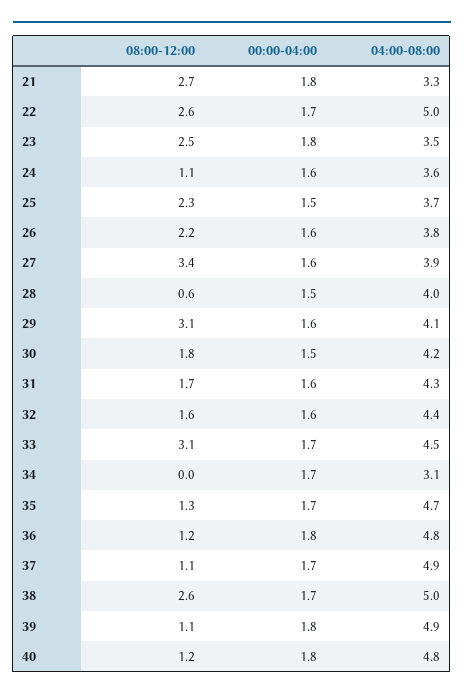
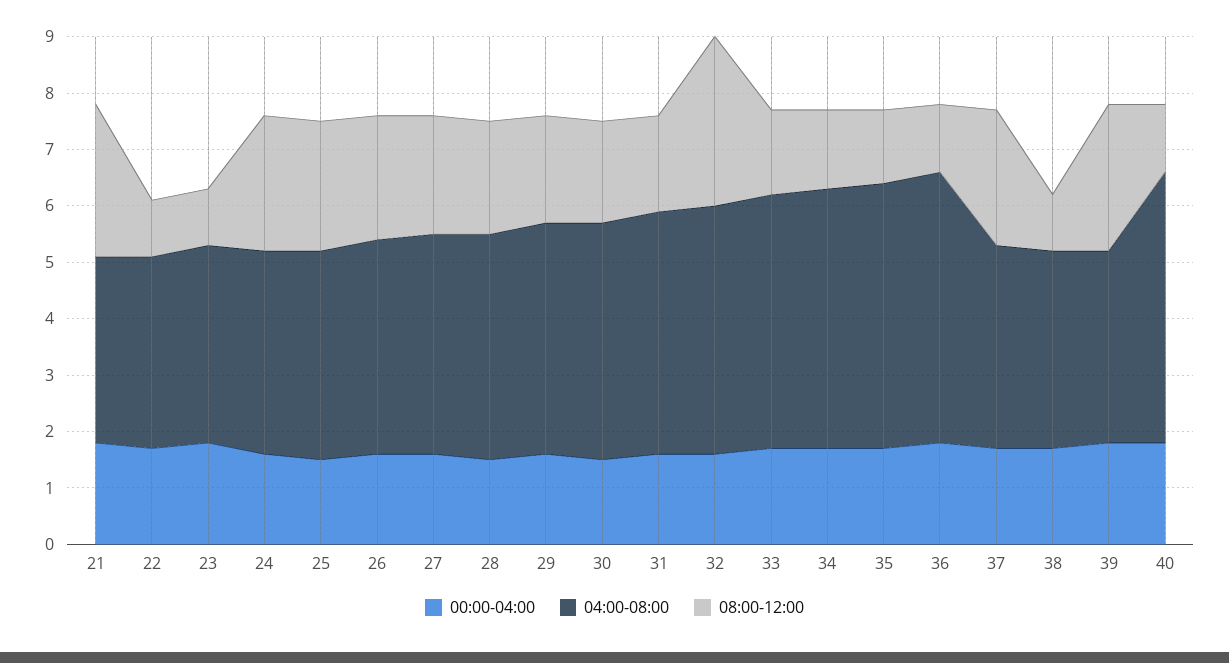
08:00-12:00, 22: 2.6 -> 1
04:00-08:00, 22: 5 -> 3.5
08:00-12:00, 23: 2.5 -> 1
08:00-12:00, 24: 1.1 -> 2.5
08:00-12:00, 27: 3.4 -> 2
08:00-12:00, 28: 0.6 -> 2
08:00-12:00, 29: 3.1 -> 2
08:00-12:00, 32: 1.6 -> 3
08:00-12:00, 33: 3.1 -> 1.5
08:00-12:00, 34: 0 -> 1.5
04:00-08:00, 34: 3.1 -> 4.5
08:00-12:00, 37: 1.1 -> 2.5
04:00-08:00, 37: 4.9 -> 3.5
08:00-12:00, 38: 2.6 -> 1
04:00-08:00, 38: 5 -> 3.5
08:00-12:00, 39: 1.1 -> 2.5
04:00-08:00, 39: 4.9 -> 3.5

